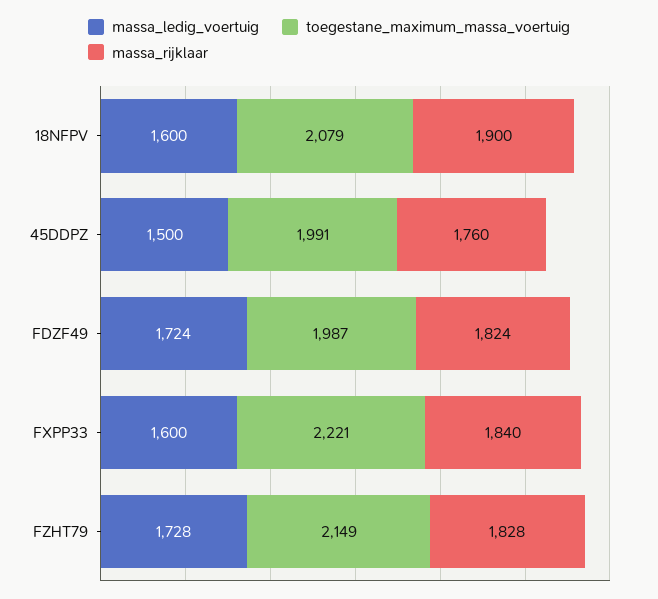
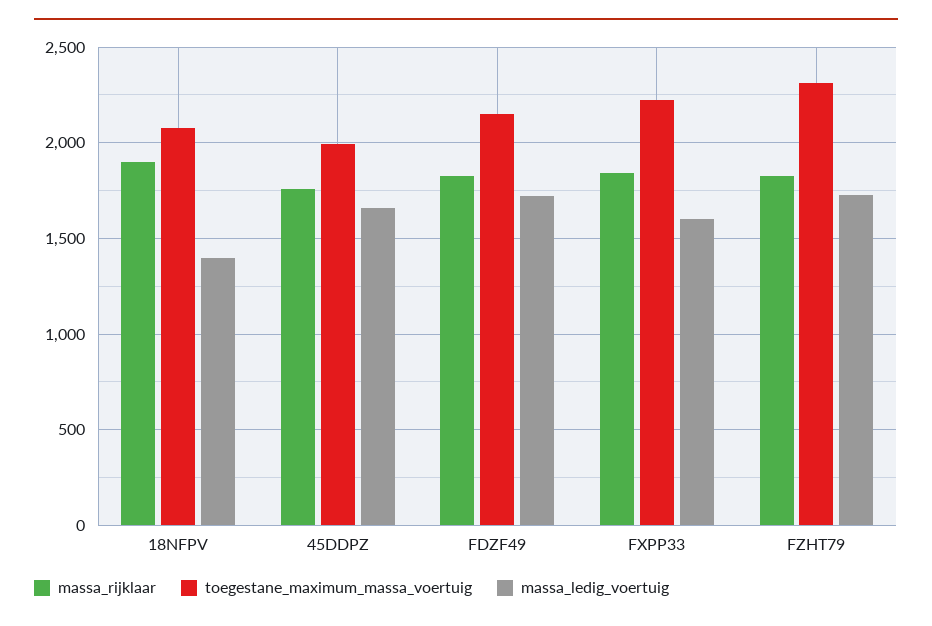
massa_ledig_voertuig, 18NFPV: 1600 -> 1400
massa_ledig_voertuig, 45DDPZ: 1500 -> 1650
toegestane_maximum_massa_voertuig, FDZF49: 1987 -> 2150
toegestane_maximum_massa_voertuig, FZHT79: 2149 -> 2300

